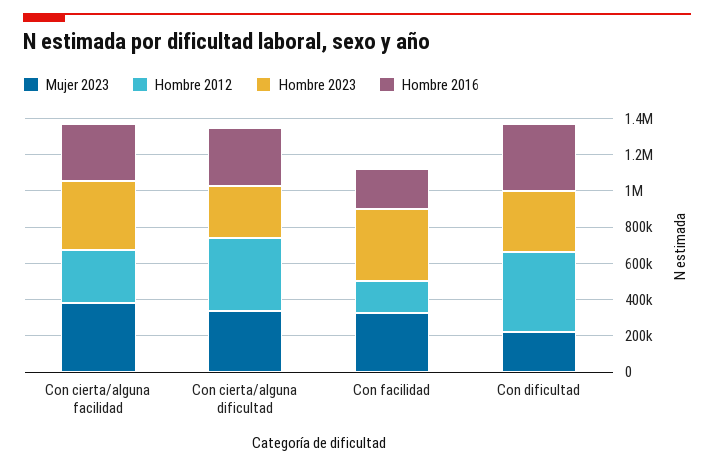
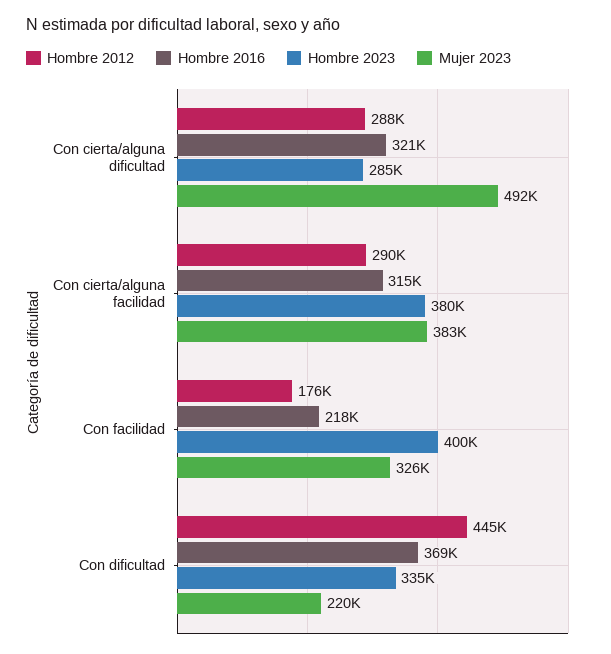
Mujer 2023, Con cierta/alguna dificultad: 350000 -> 492000
Hombre 2012, Con cierta/alguna dificultad: 400000 -> 288000

